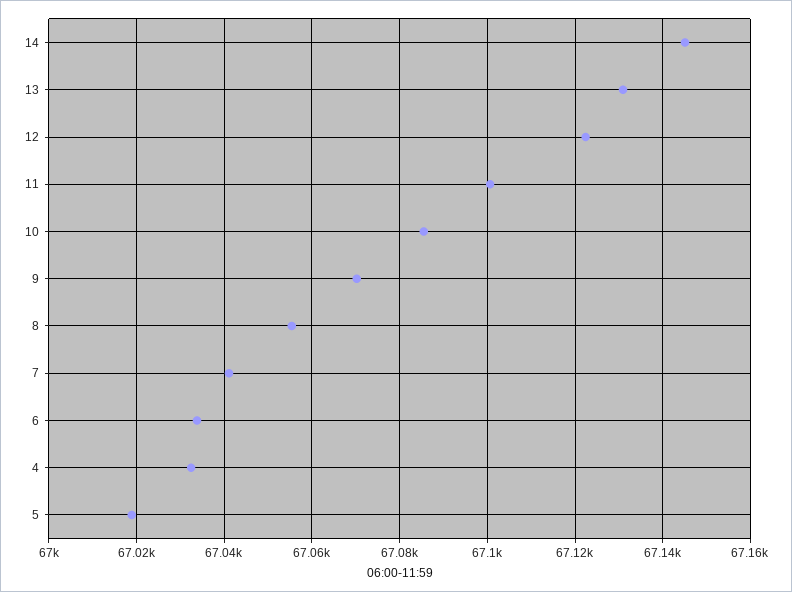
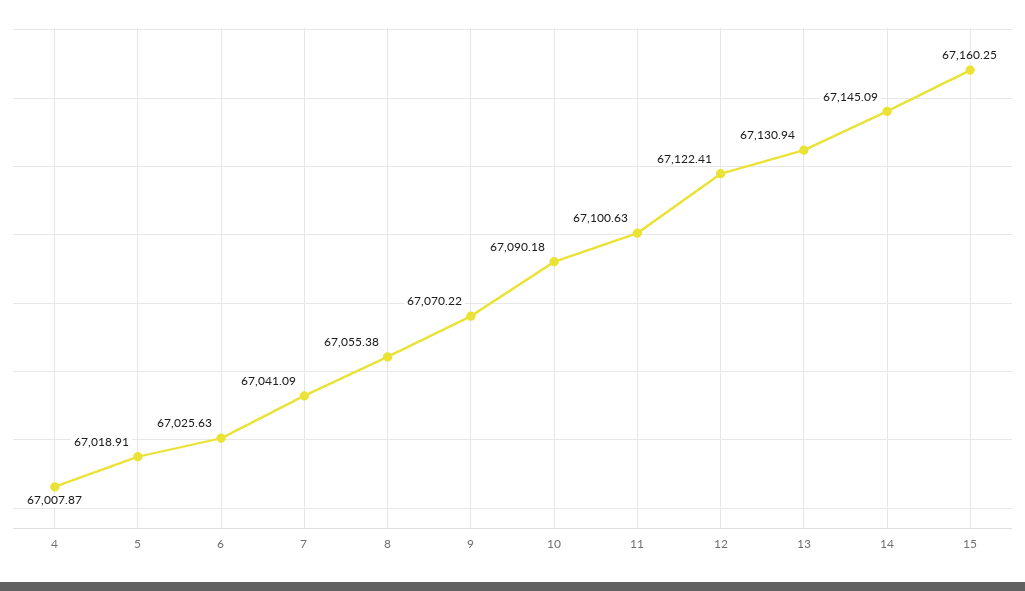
10: 67086 -> 67090.18
6: 67034 -> 67025.63
4: 67032 -> 67007.87
15: none -> 67160.25

